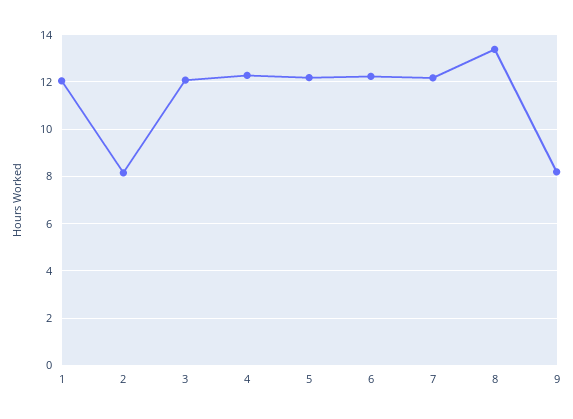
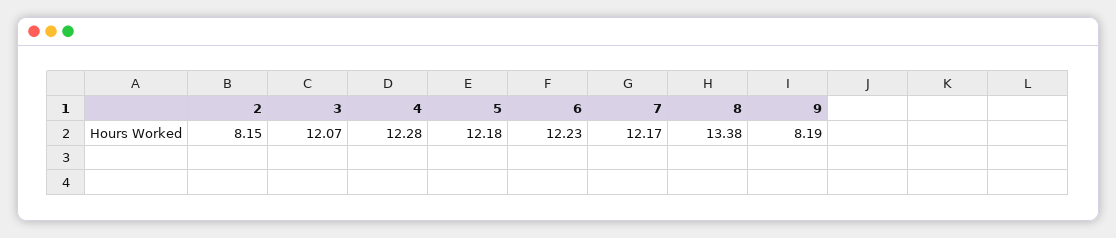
1: 12 -> none

